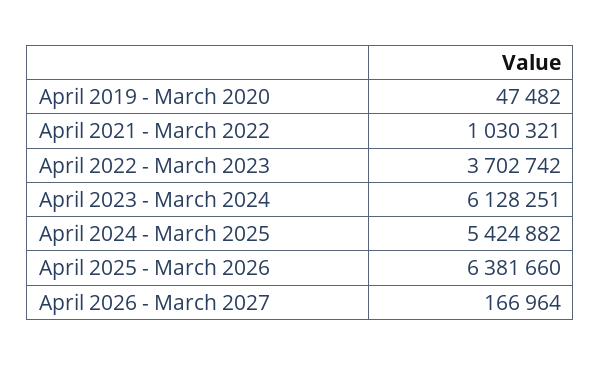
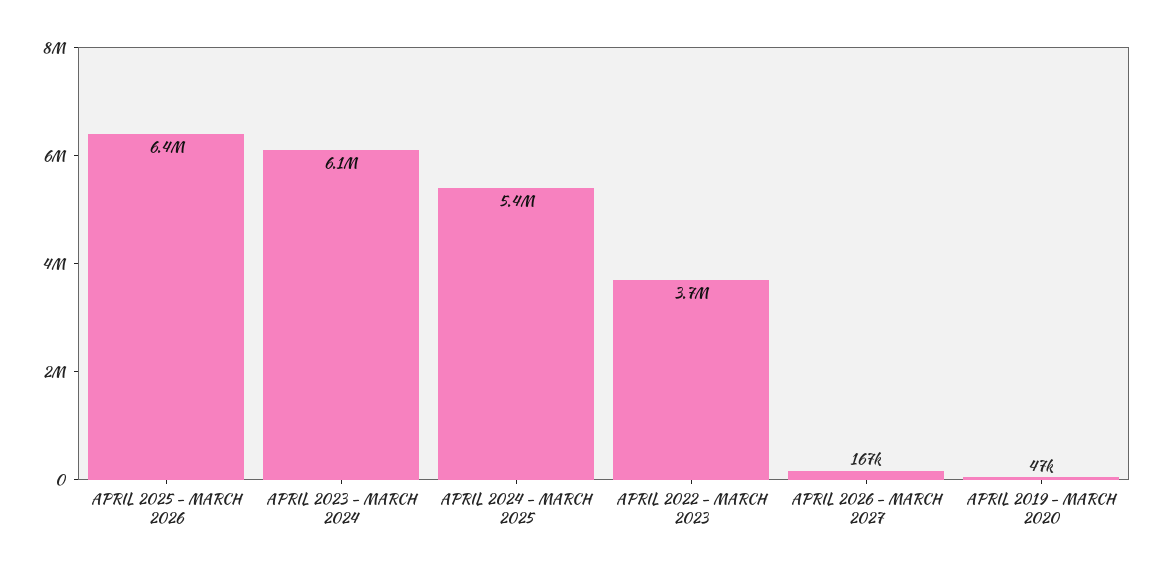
April 2021 - March 2022: 1030321 -> none

